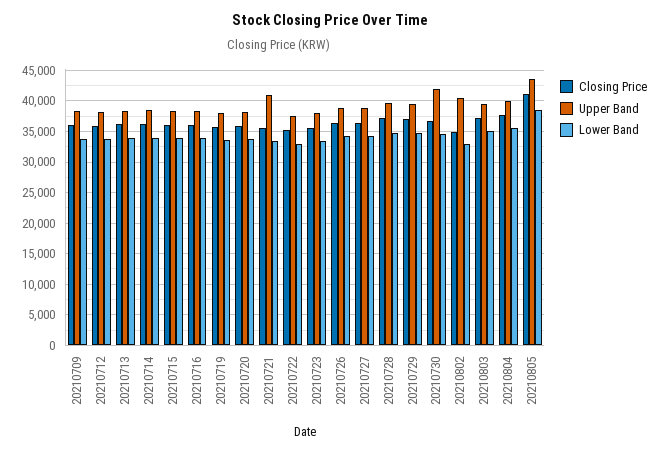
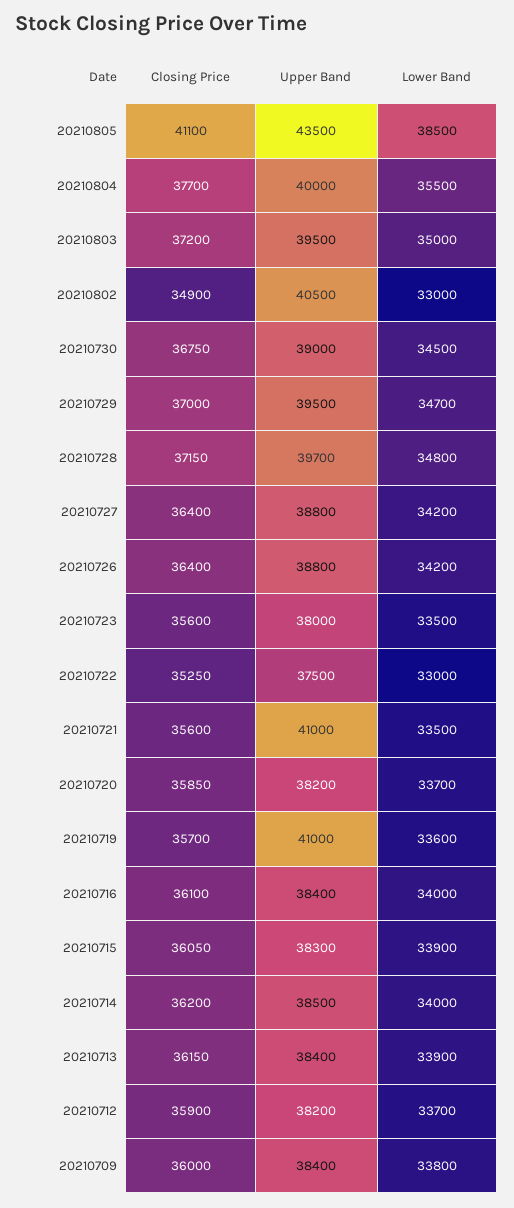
Upper Band, 20210719: 38000 -> 41000
Upper Band, 20210730: 42000 -> 39000

